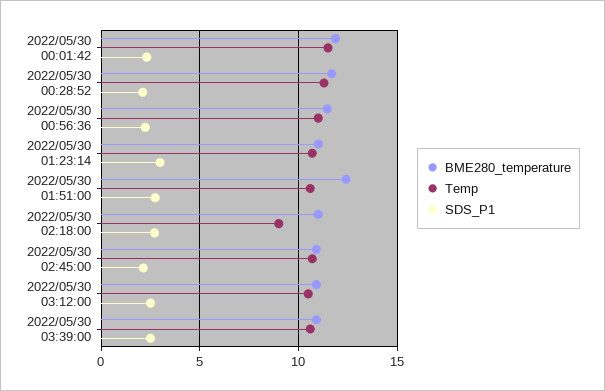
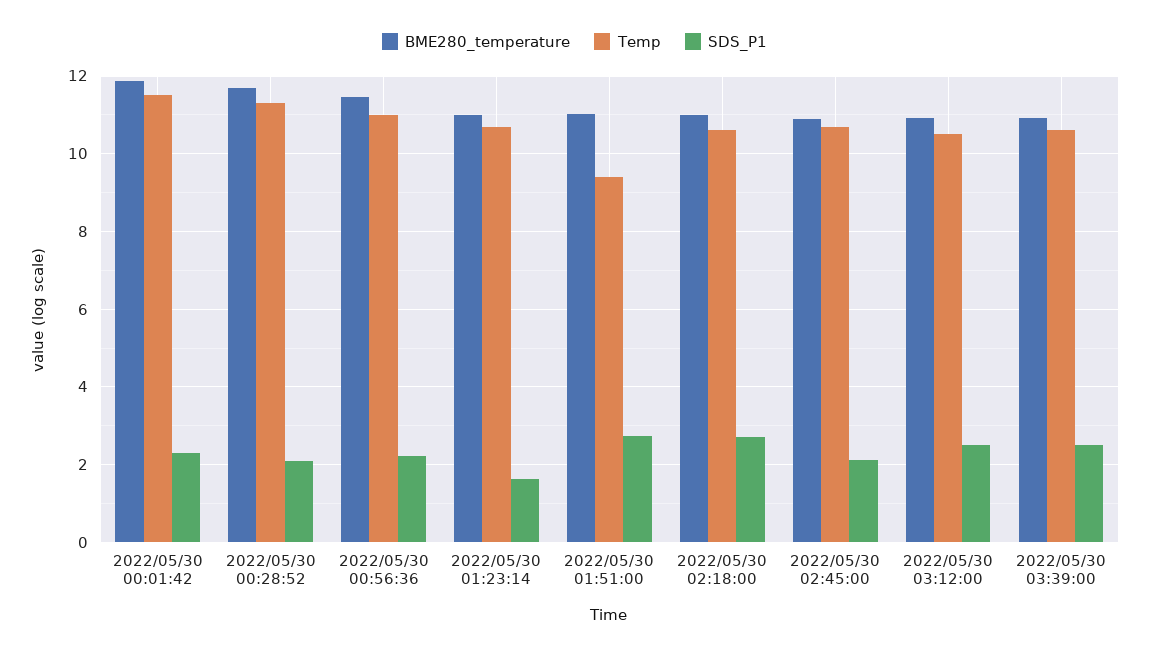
SDS_P1, 2022/05/30 01:23:14: 3 -> 1.6
BME280_temperature, 2022/05/30 01:51:00: 12.5 -> 11
Temp, 2022/05/30 01:51:00: 10.5 -> 9.4
Temp, 2022/05/30 02:18:00: 9 -> 10.6

